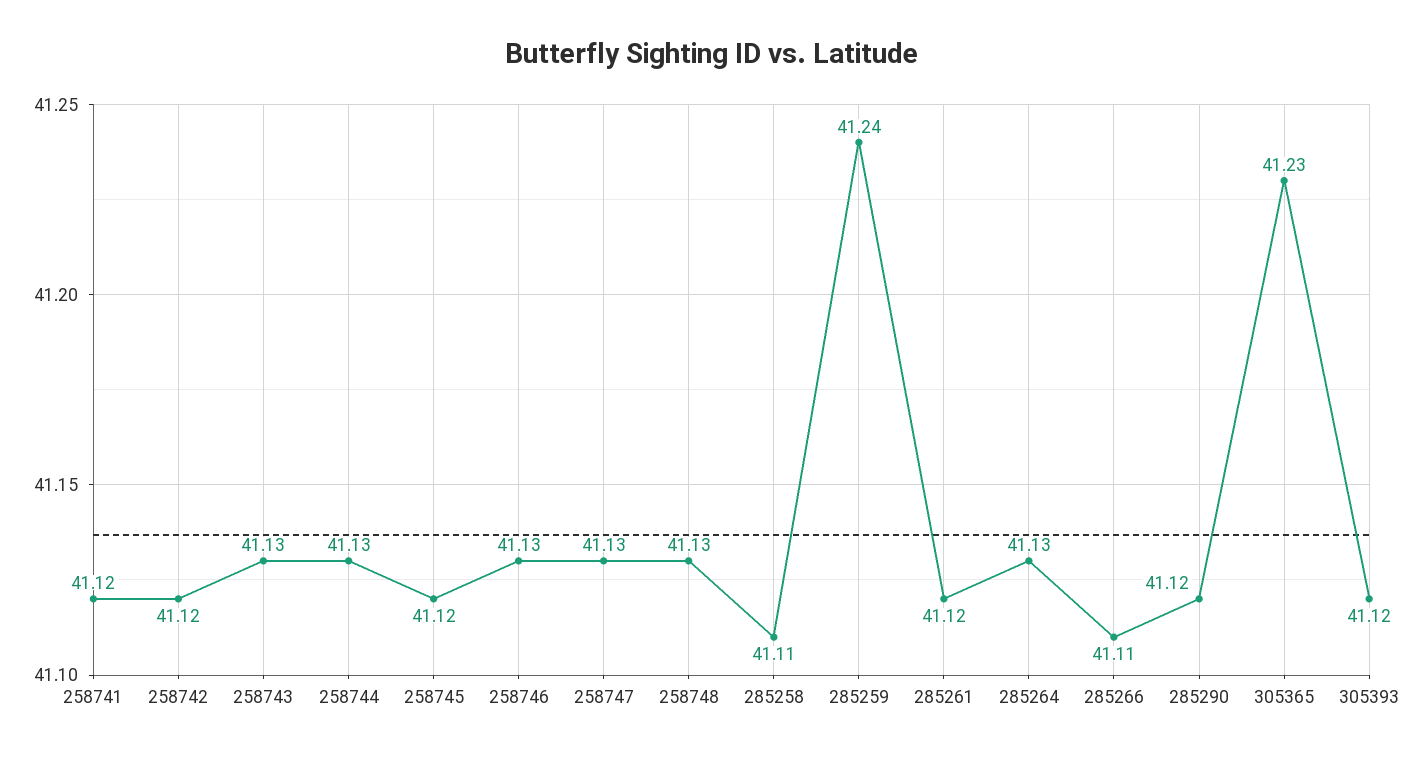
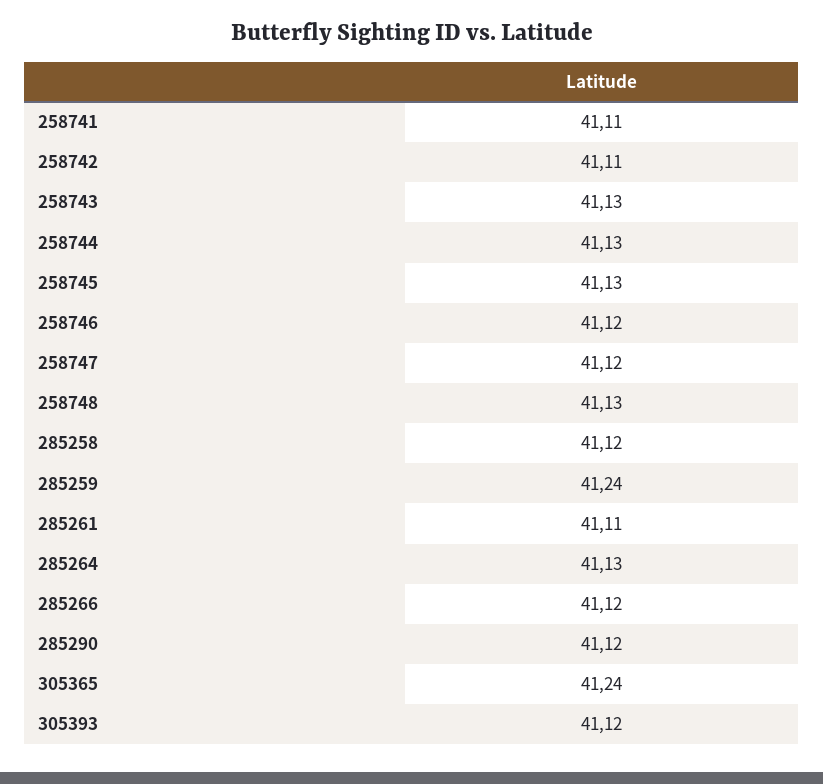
258741: 41.12 -> 41.11
258742: 41.12 -> 41.11
258745: 41.12 -> 41.13
258746: 41.13 -> 41.12
258747: 41.13 -> 41.12
285258: 41.11 -> 41.12
285261: 41.12 -> 41.11
285266: 41.11 -> 41.12
305365: 41.23 -> 41.24

